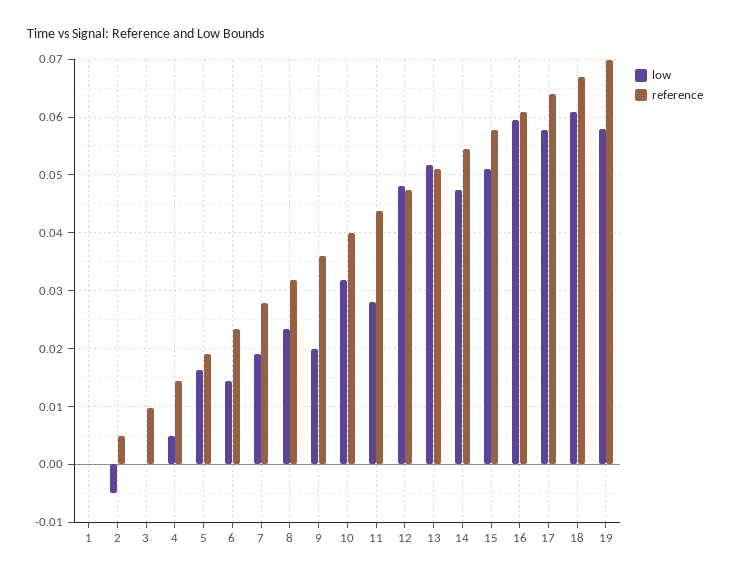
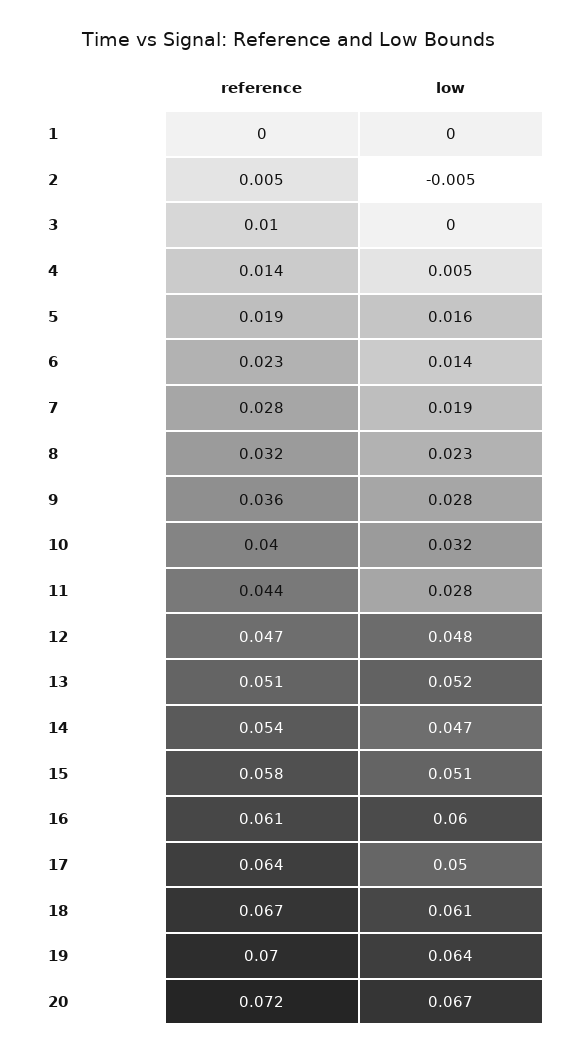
low, 9: 0.02 -> 0.028
low, 17: 0.058 -> 0.05
low, 19: 0.058 -> 0.064
reference, 20: none -> 0.072
low, 20: none -> 0.067

